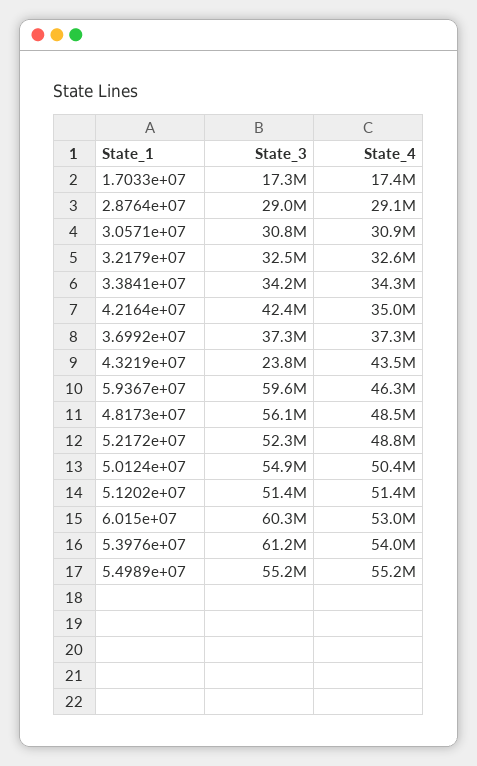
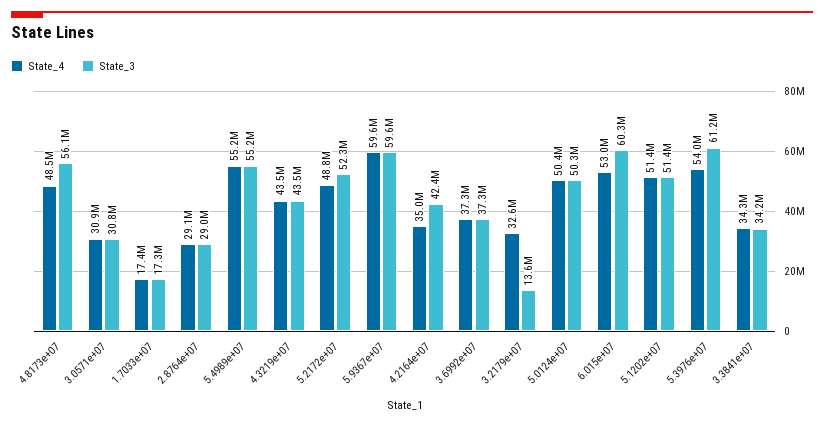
State_3, 3.2179e+07: 32500000 -> 13600000
State_3, 4.3219e+07: 23800000 -> 43500000
State_4, 5.9367e+07: 46300000 -> 59600000
State_3, 5.0124e+07: 54900000 -> 50300000

